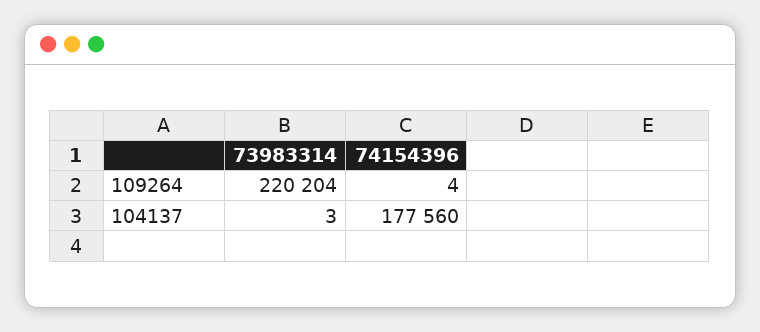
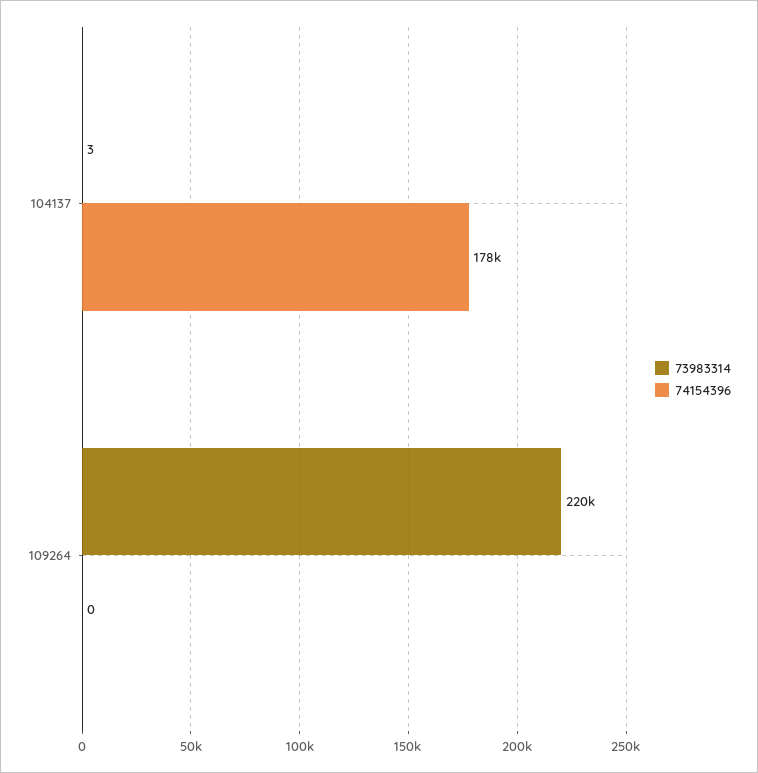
74154396, 109264: 4 -> 0

